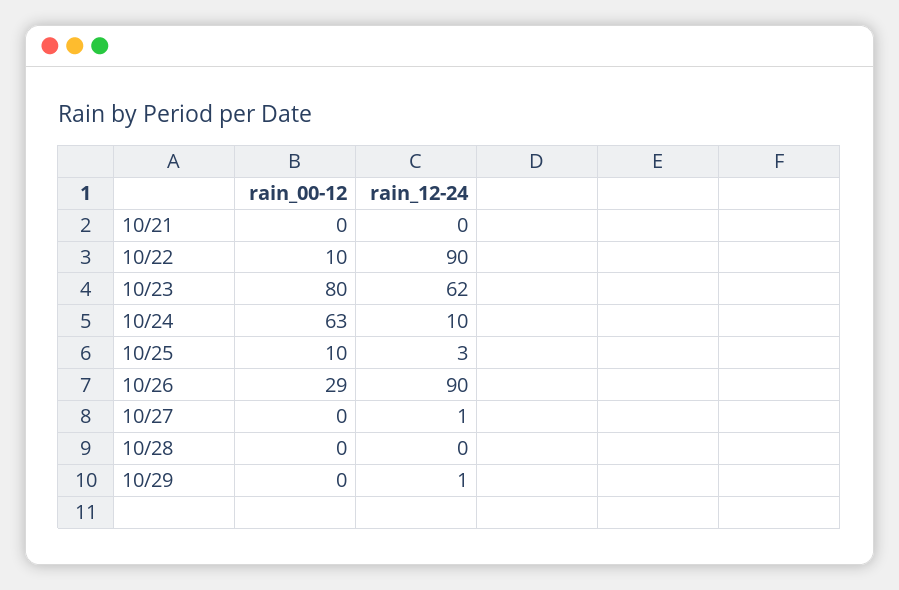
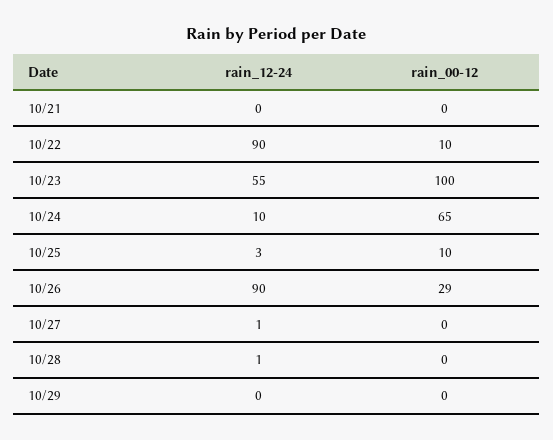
rain_00-12, 10/23: 80 -> 100
rain_12-24, 10/23: 62 -> 55
rain_00-12, 10/24: 63 -> 65
rain_12-24, 10/28: 0 -> 1
rain_12-24, 10/29: 1 -> 0

